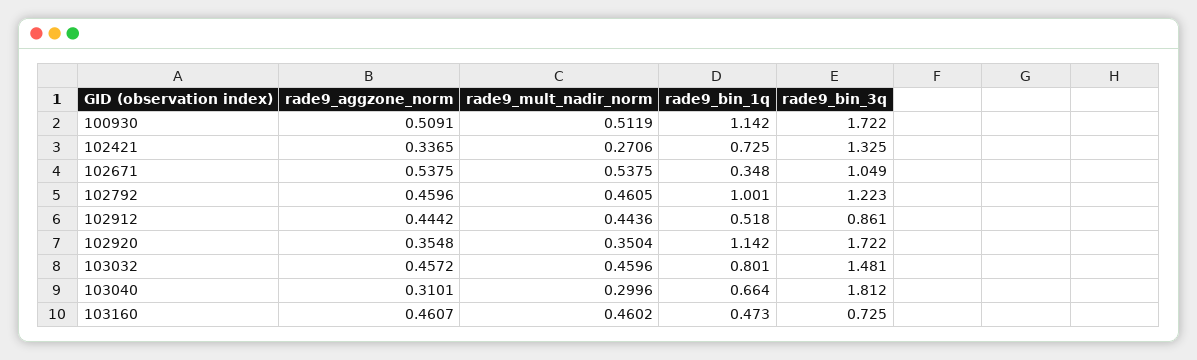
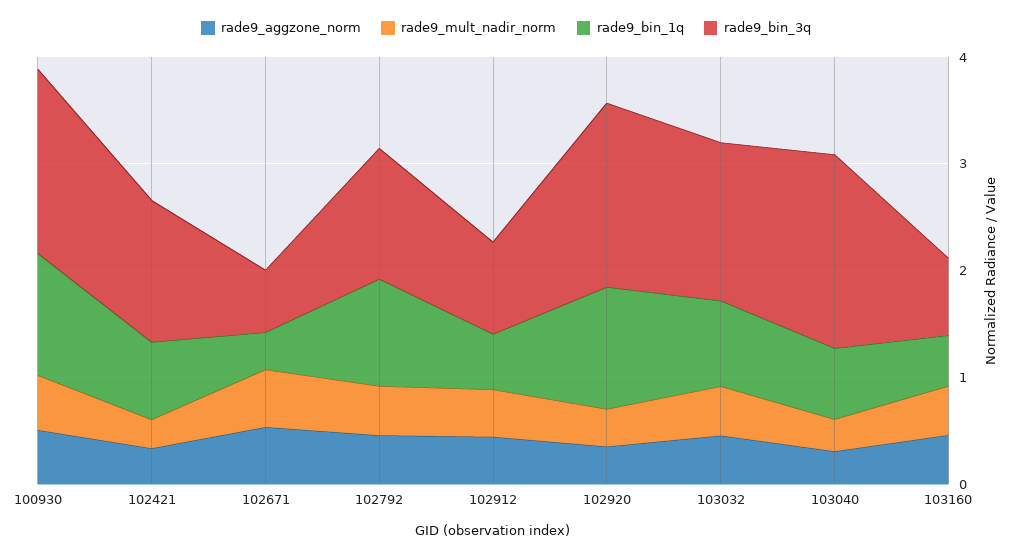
rade9_bin_3q, 102671: 1.049 -> 0.6

